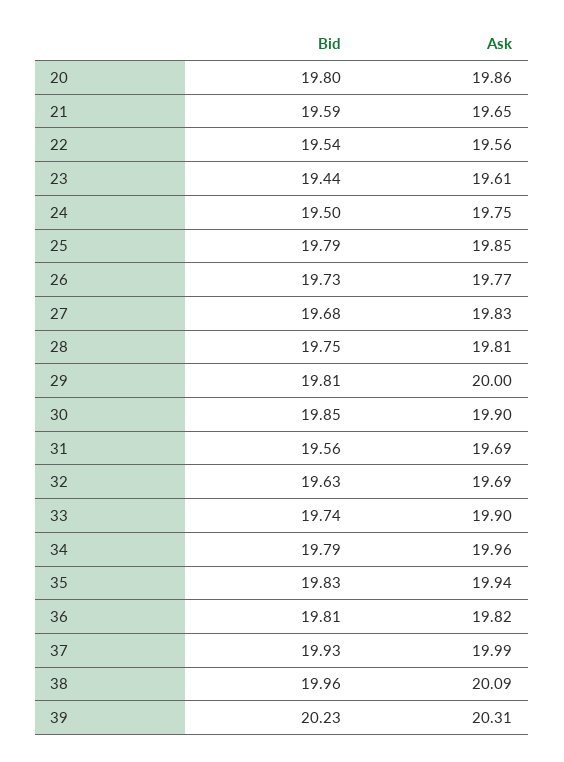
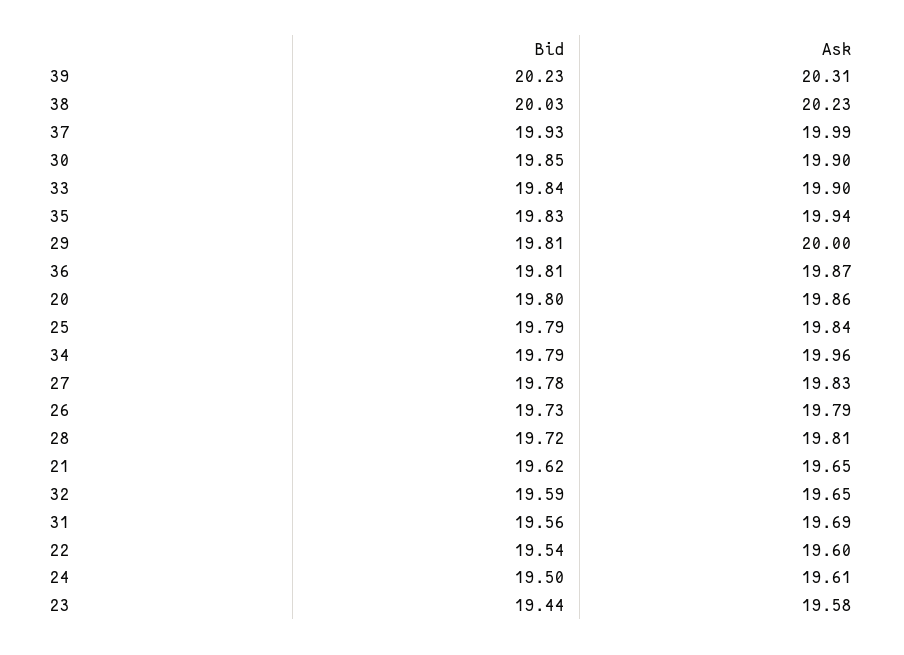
Bid, 21: 19.59 -> 19.62
Ask, 22: 19.56 -> 19.6
Ask, 23: 19.61 -> 19.58
Ask, 24: 19.75 -> 19.61
Ask, 25: 19.85 -> 19.84
Ask, 26: 19.77 -> 19.79
Bid, 27: 19.68 -> 19.78
Bid, 28: 19.75 -> 19.72
Bid, 32: 19.63 -> 19.59
Ask, 32: 19.69 -> 19.65
Bid, 33: 19.74 -> 19.84
Ask, 36: 19.82 -> 19.87
Bid, 38: 19.96 -> 20.03
Ask, 38: 20.09 -> 20.23

